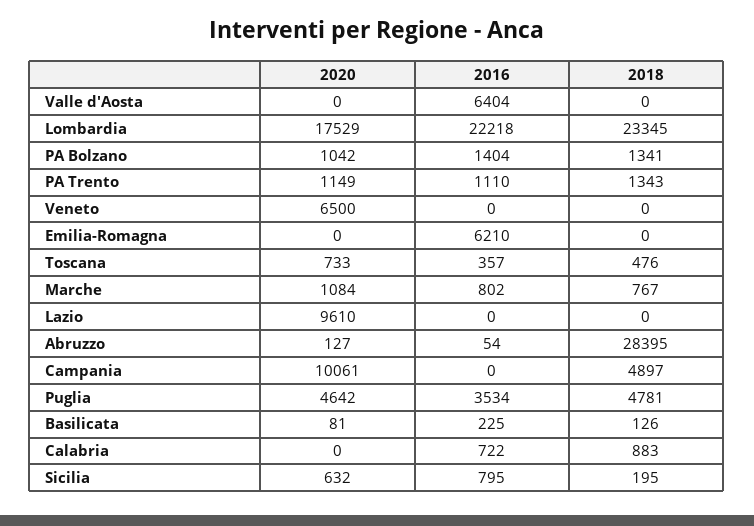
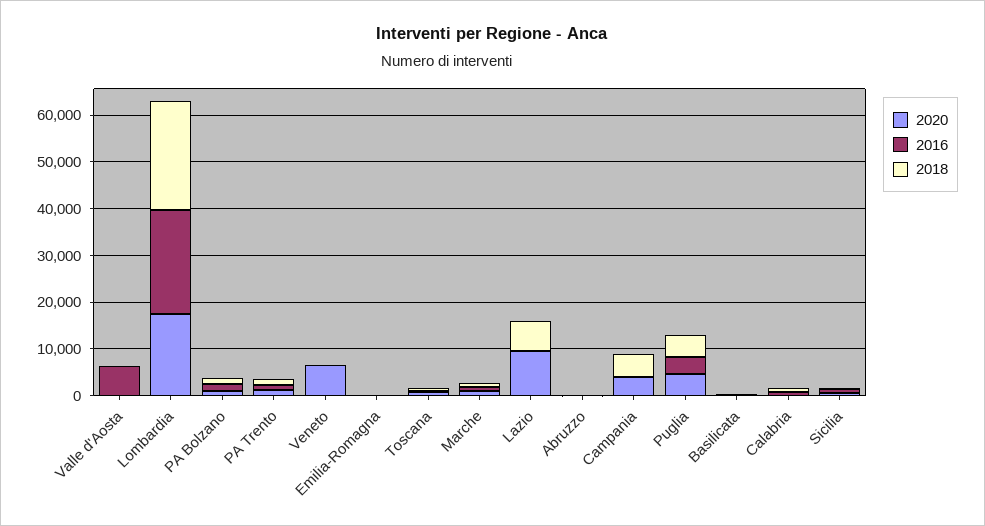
2016, Emilia-Romagna: 6210 -> 0
2018, Lazio: 0 -> 6000
2018, Abruzzo: 28395 -> 0
2020, Campania: 10061 -> 4000

